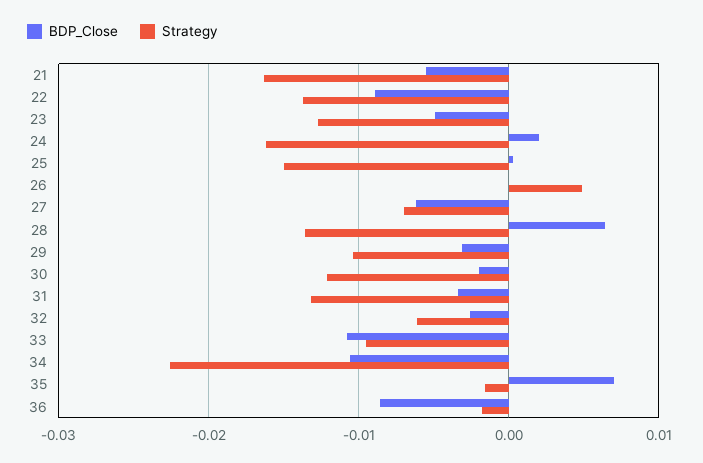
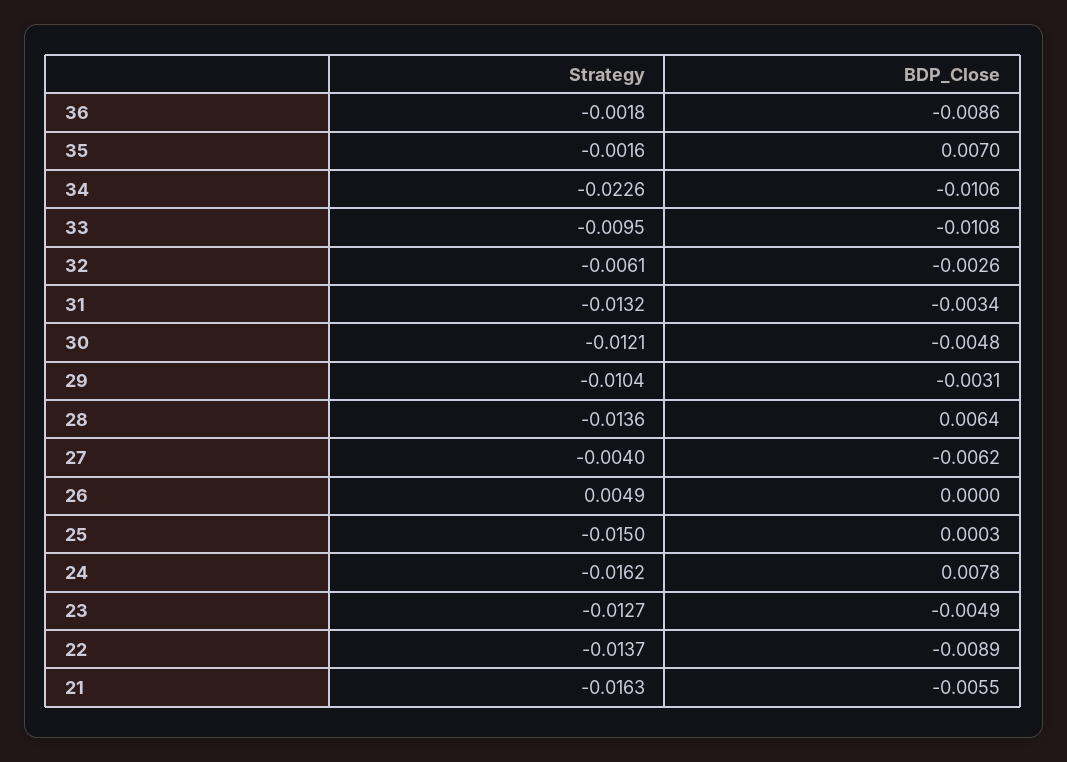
BDP_Close, 24: 0.002 -> 0.0078
Strategy, 27: -0.007 -> -0.004
BDP_Close, 30: -0.002 -> -0.0048

